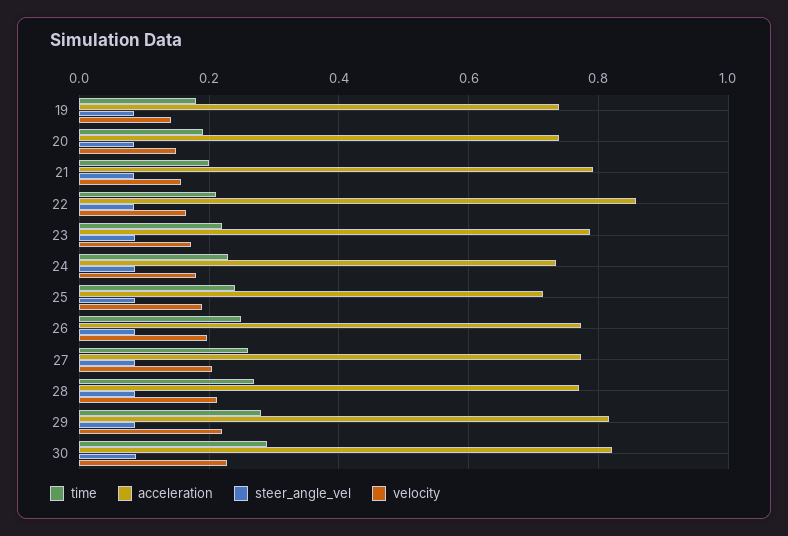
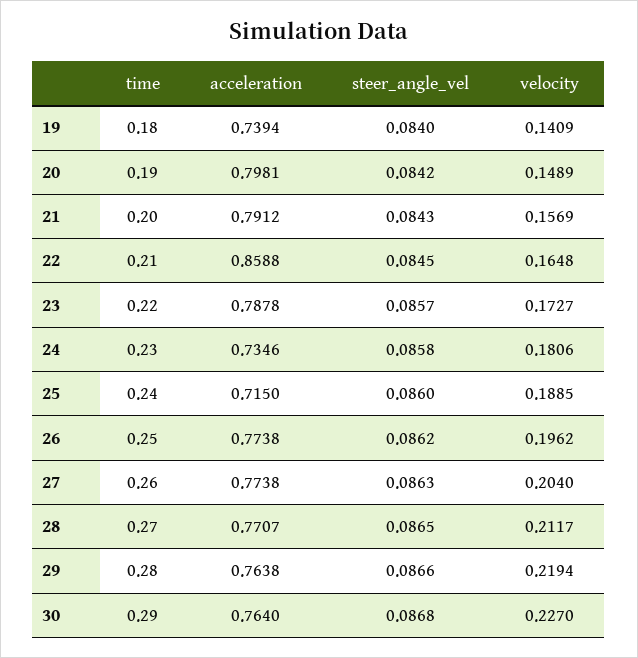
acceleration, 20: 0.74 -> 0.7981
acceleration, 29: 0.82 -> 0.7638
acceleration, 30: 0.82 -> 0.764

